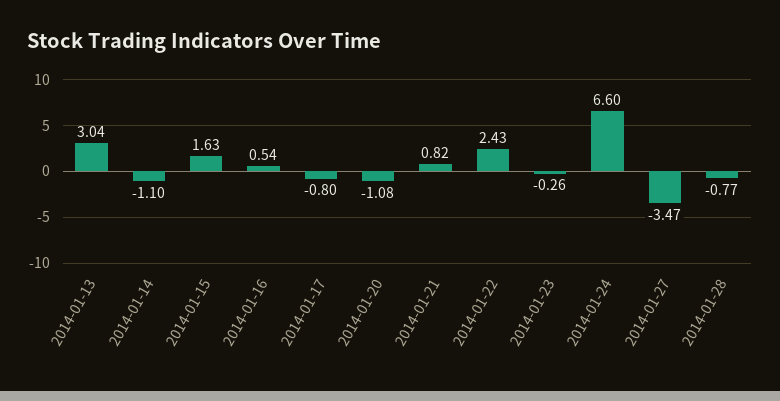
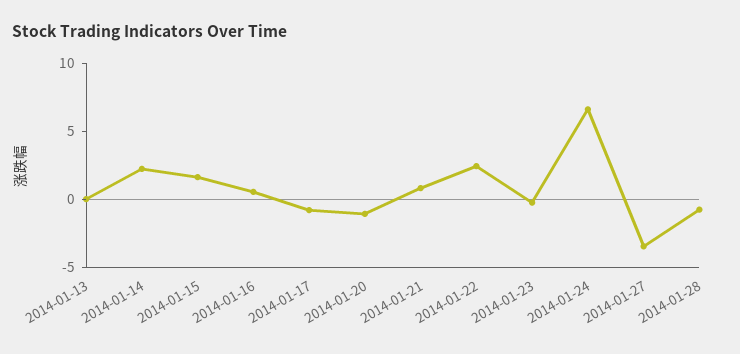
2014-01-13: 3.04 -> 0
2014-01-14: -1.1 -> 2

